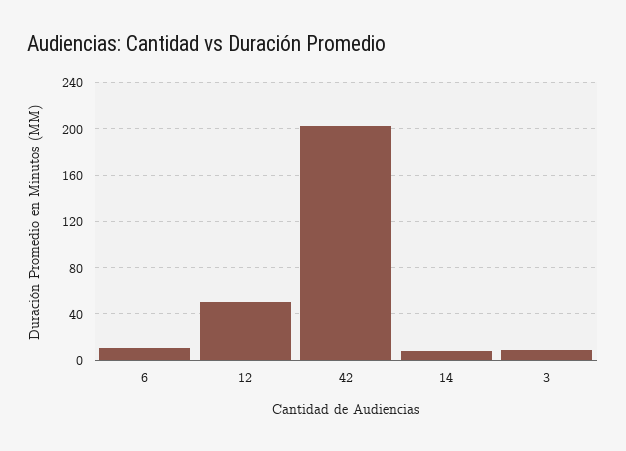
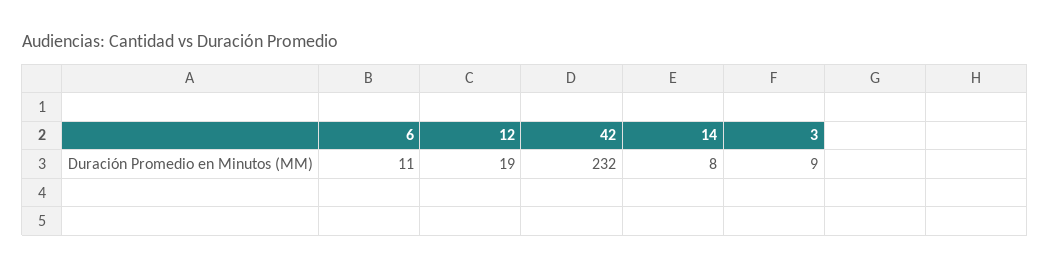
12: 50 -> 19
42: 200 -> 232

